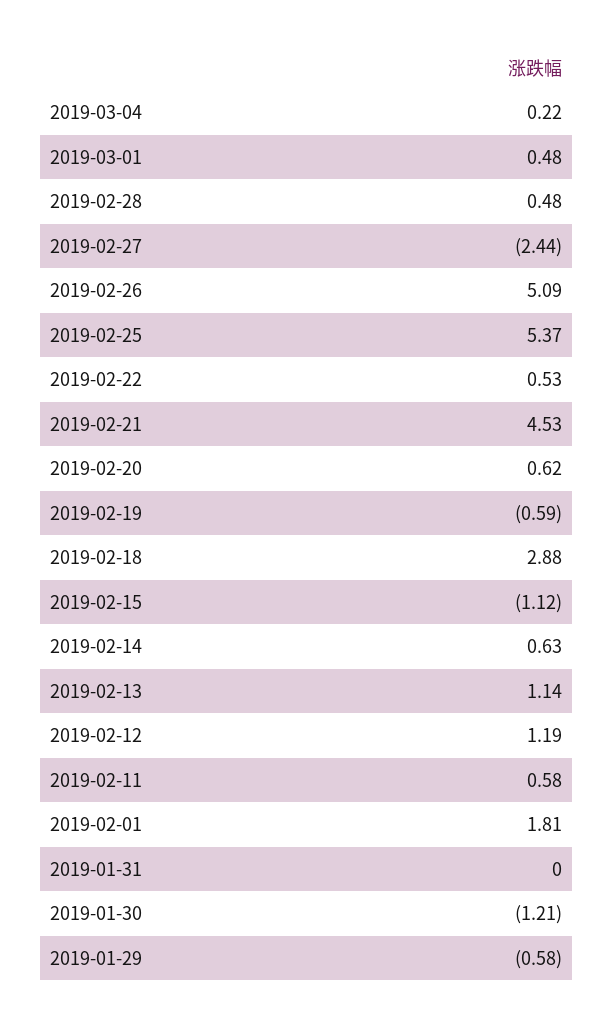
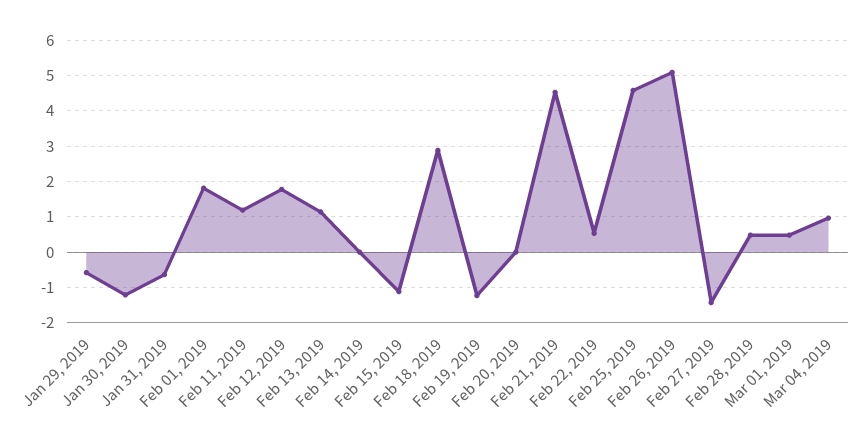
2019-03-04: 0.22 -> 1
2019-02-27: -2.44 -> -1.4
2019-02-25: 5.37 -> 4.6
2019-02-20: 0.62 -> 0
2019-02-19: -0.59 -> -1.2
2019-02-14: 0.63 -> 0
2019-02-12: 1.19 -> 1.8
2019-02-11: 0.58 -> 1.2
2019-01-31: 0 -> -0.6

